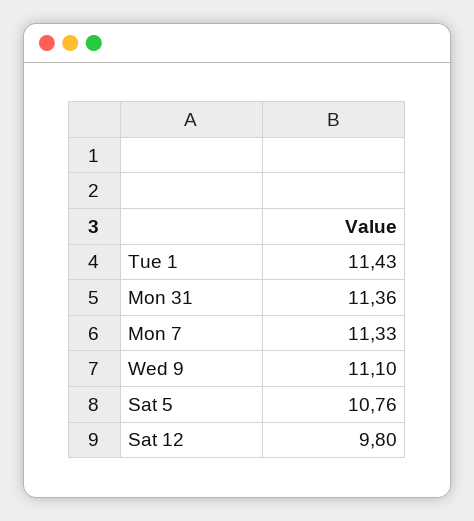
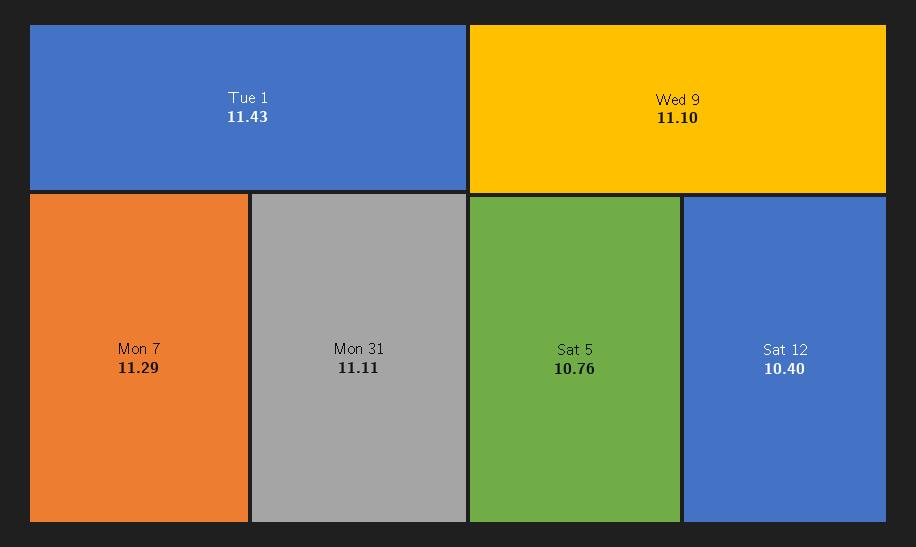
Mon 31: 11.36 -> 11.11
Mon 7: 11.33 -> 11.29
Sat 12: 9.8 -> 10.4

